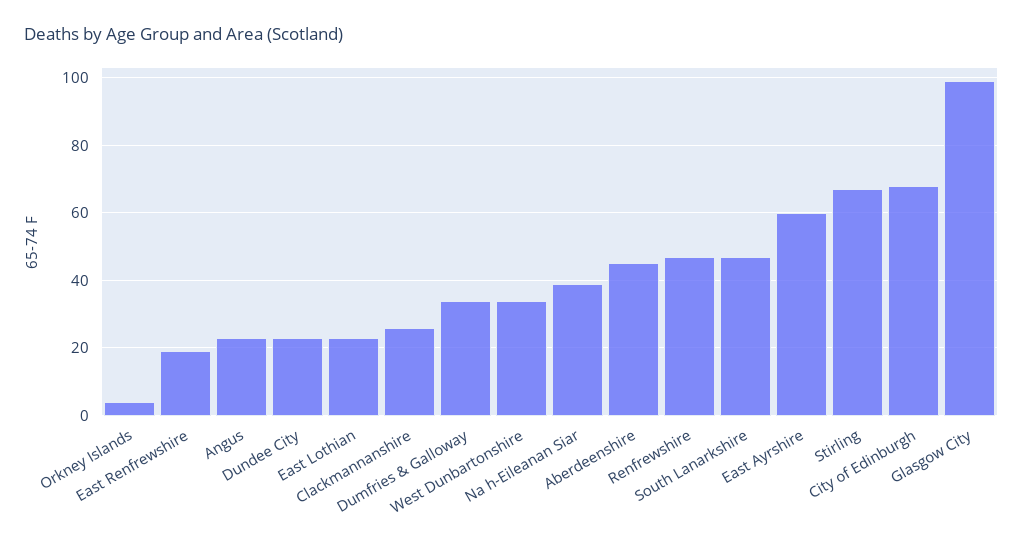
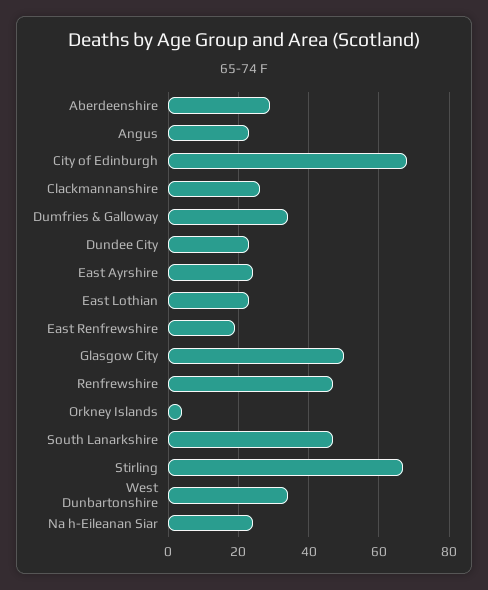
Na h-Eileanan Siar: 40 -> 25
Aberdeenshire: 45 -> 30
East Ayrshire: 60 -> 25
Glasgow City: 100 -> 50

